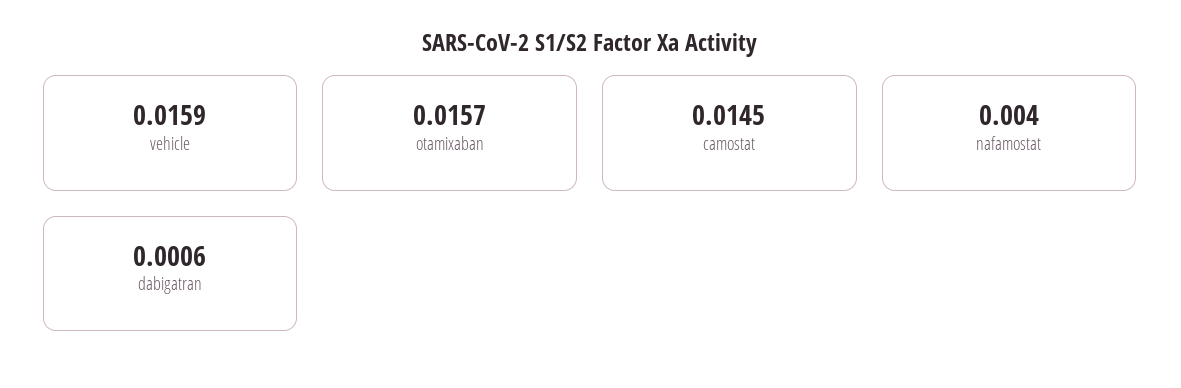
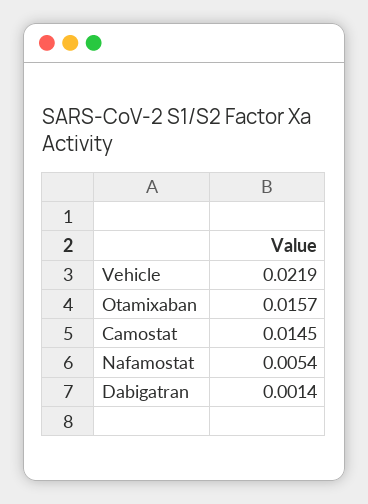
vehicle: 0.0159 -> 0.0219
nafamostat: 0.004 -> 0.0054
dabigatran: 0.0006 -> 0.0014

